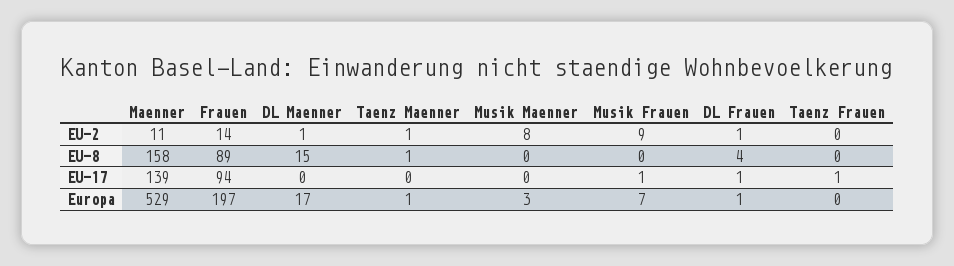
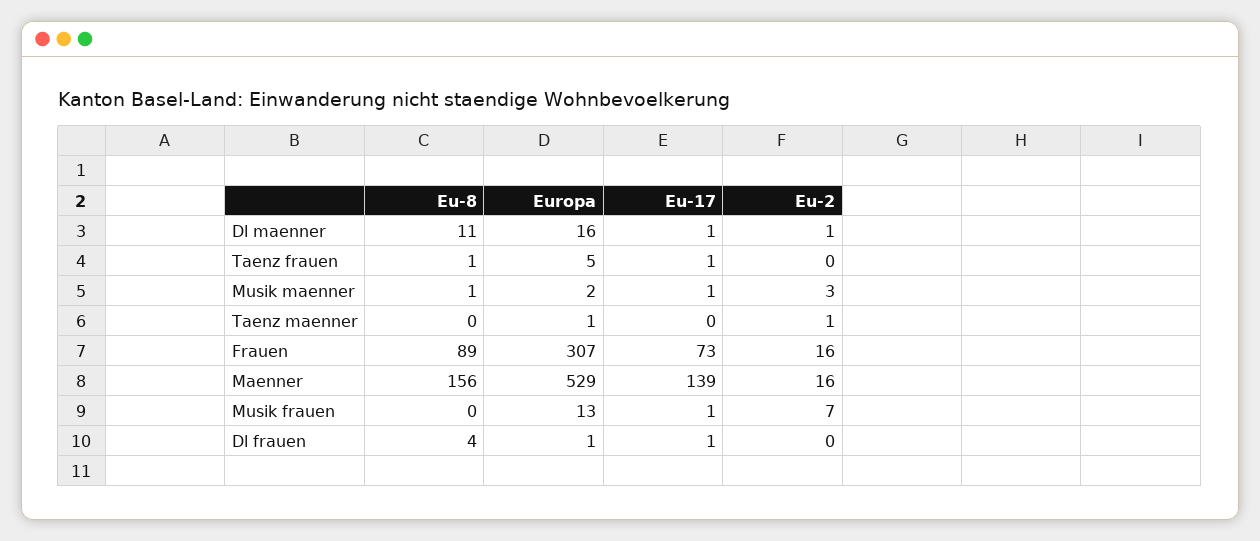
Maenner, EU-2: 11 -> 16
Frauen, EU-2: 14 -> 16
Musik Maenner, EU-2: 8 -> 3
Musik Frauen, EU-2: 9 -> 7
DL Frauen, EU-2: 1 -> 0
Maenner, EU-8: 158 -> 156
DL Maenner, EU-8: 15 -> 11
Taenz Maenner, EU-8: 1 -> 0
Musik Maenner, EU-8: 0 -> 1
Taenz Frauen, EU-8: 0 -> 1
Frauen, EU-17: 94 -> 73
DL Maenner, EU-17: 0 -> 1
Musik Maenner, EU-17: 0 -> 1
Frauen, Europa: 197 -> 307
DL Maenner, Europa: 17 -> 16
Musik Maenner, Europa: 3 -> 2
Musik Frauen, Europa: 7 -> 13
Taenz Frauen, Europa: 0 -> 5

